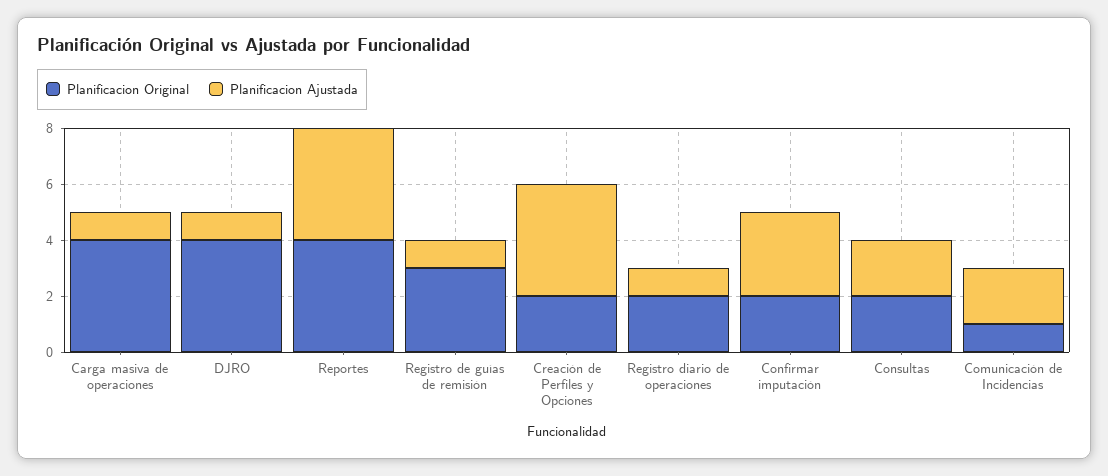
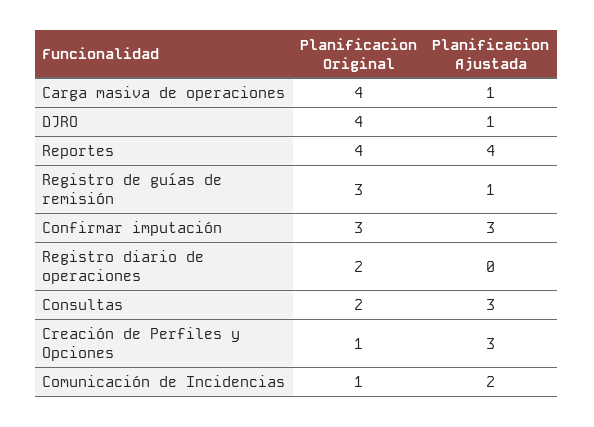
Planificacion Original, Creación de Perfiles y Opciones: 2 -> 1
Planificacion Ajustada, Creación de Perfiles y Opciones: 4 -> 3
Planificacion Ajustada, Registro diario de operaciones: 1 -> 0
Planificacion Original, Confirmar imputación: 2 -> 3
Planificacion Ajustada, Consultas: 2 -> 3

